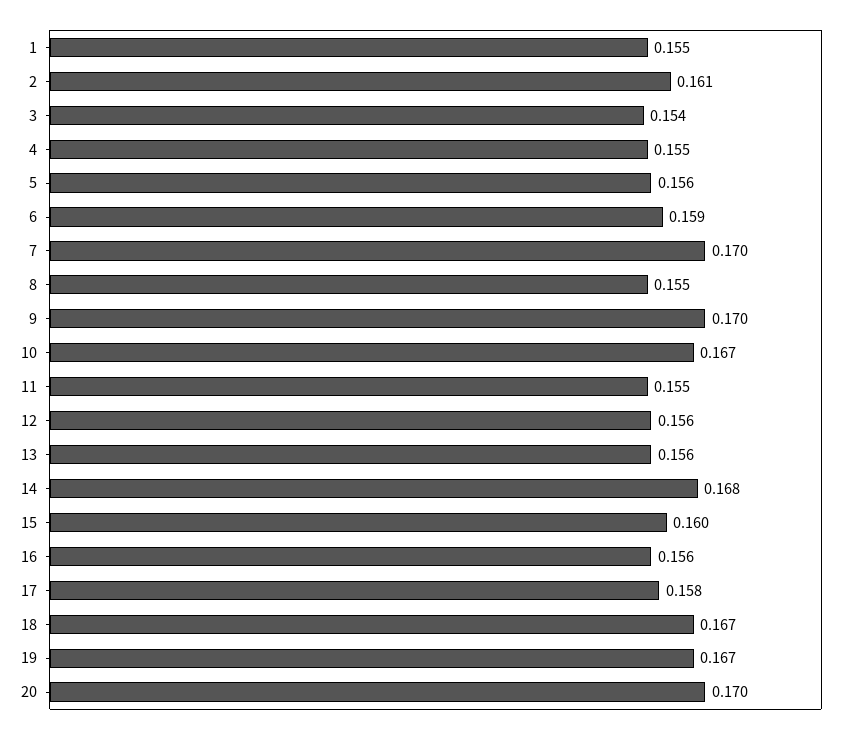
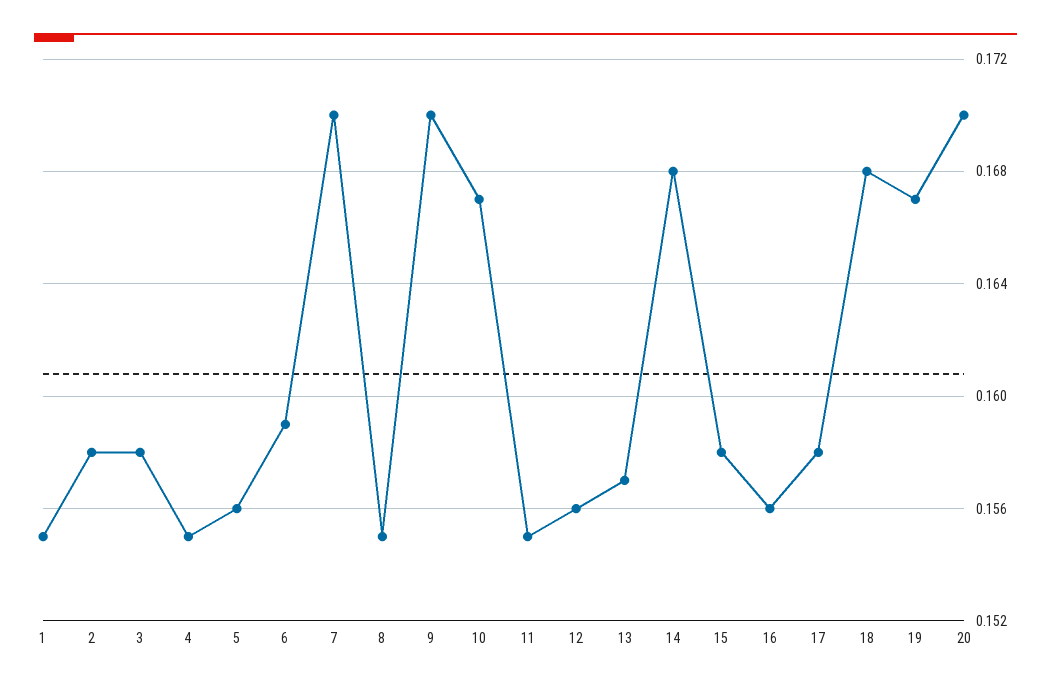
2: 0.161 -> 0.158
3: 0.154 -> 0.158
13: 0.156 -> 0.157
15: 0.16 -> 0.158
18: 0.167 -> 0.168

